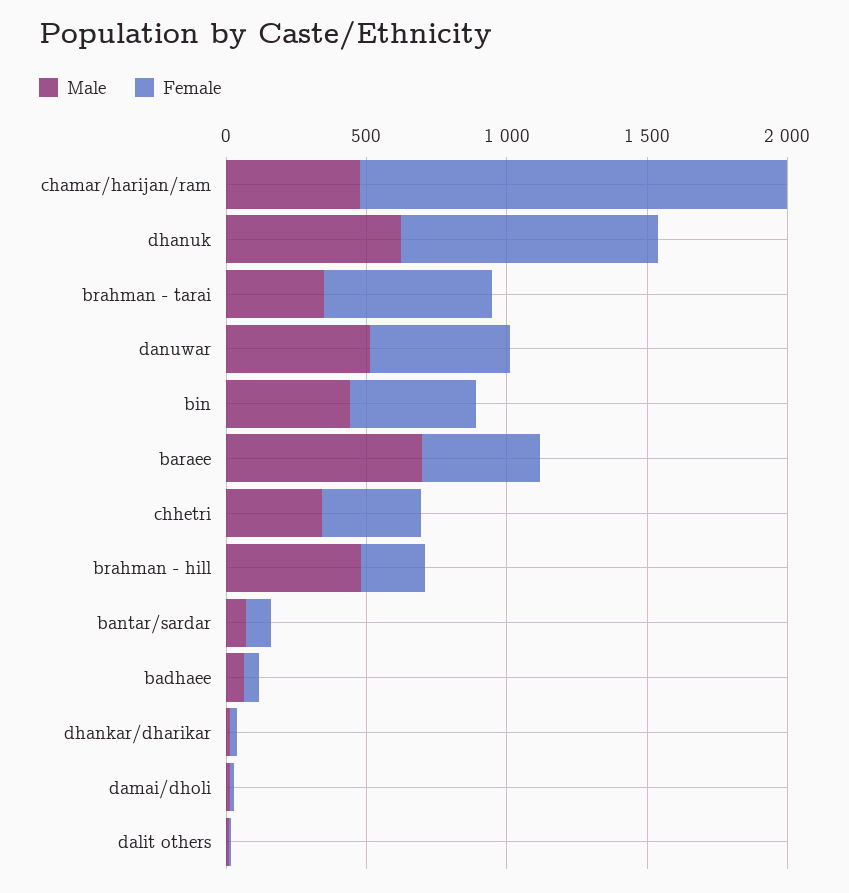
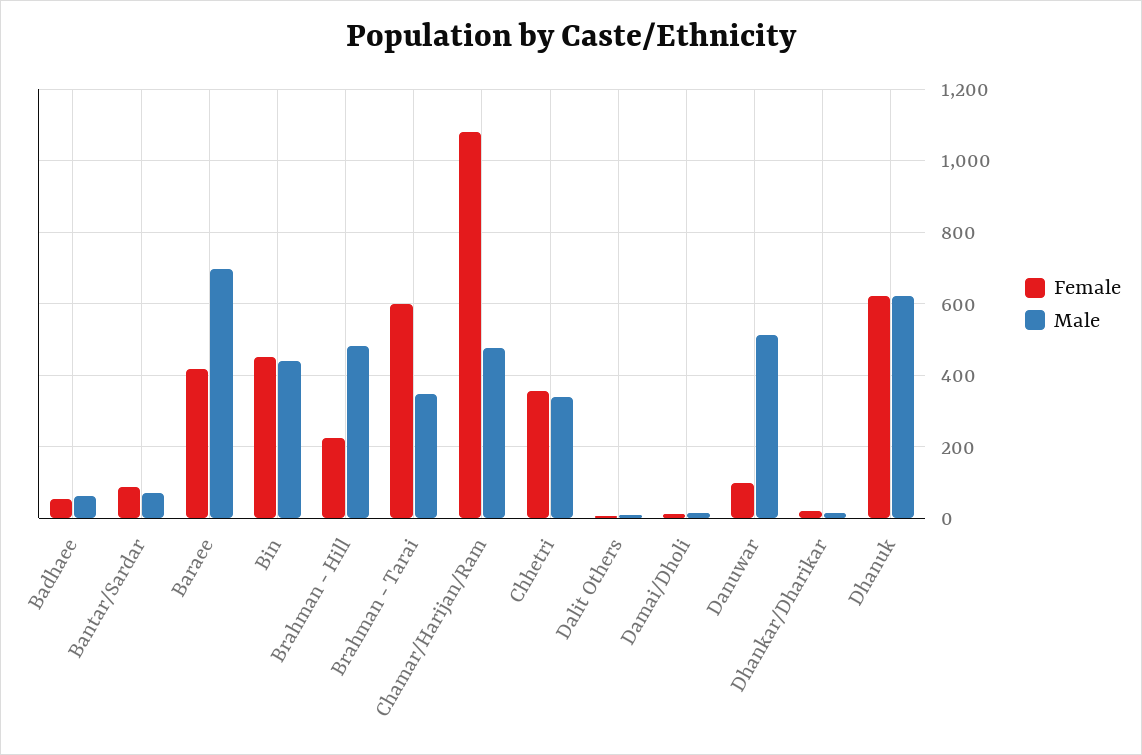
Female, chamar/harijan/ram: 1500 -> 1080
Female, dhanuk: 900 -> 620
Female, danuwar: 500 -> 100

